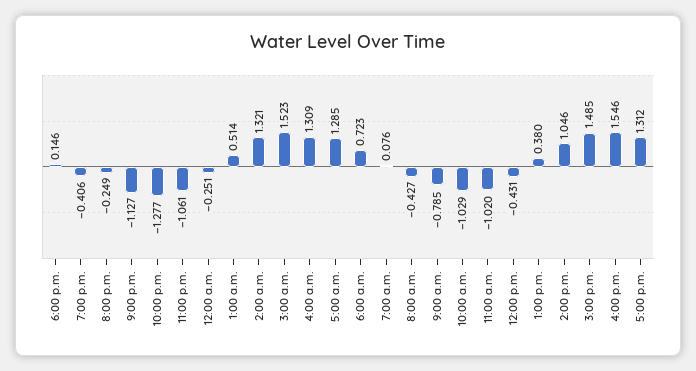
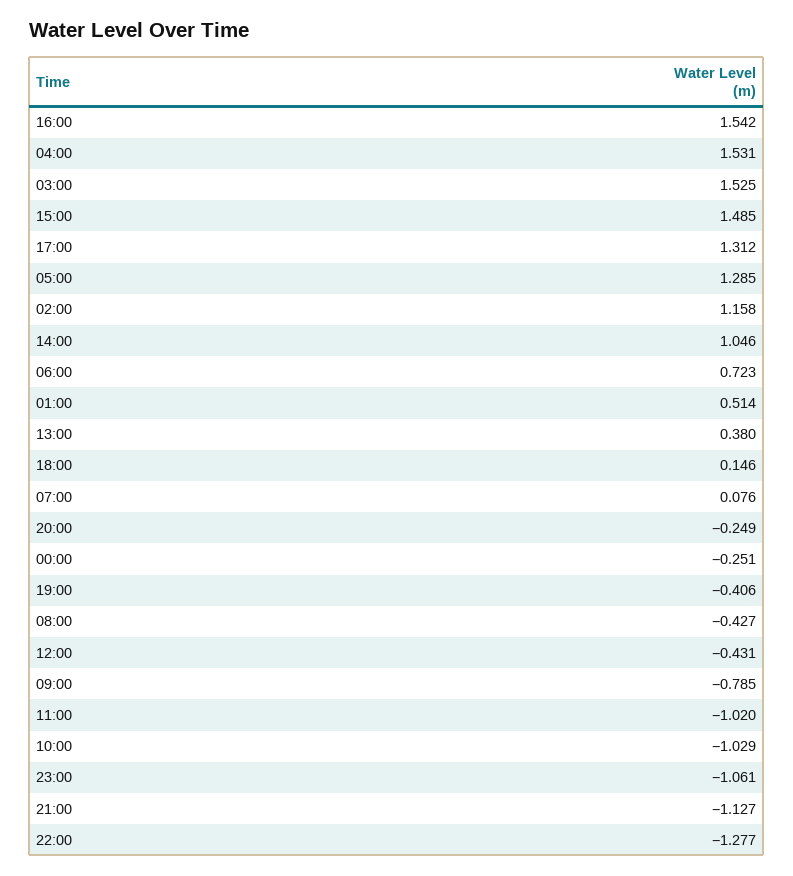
2:00 a.m.: 1.321 -> 1.158
3:00 a.m.: 1.523 -> 1.525
4:00 a.m.: 1.309 -> 1.531
4:00 p.m.: 1.546 -> 1.542

